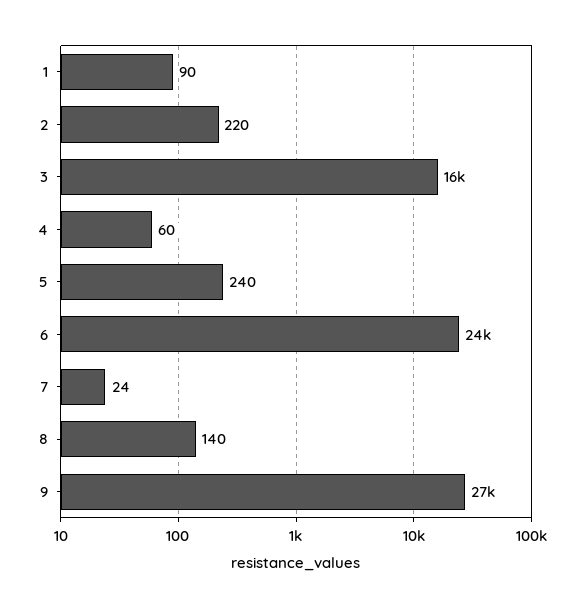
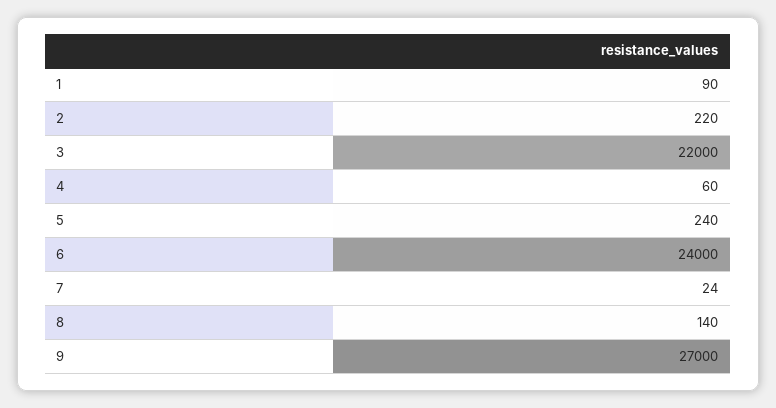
3: 16000 -> 22000

